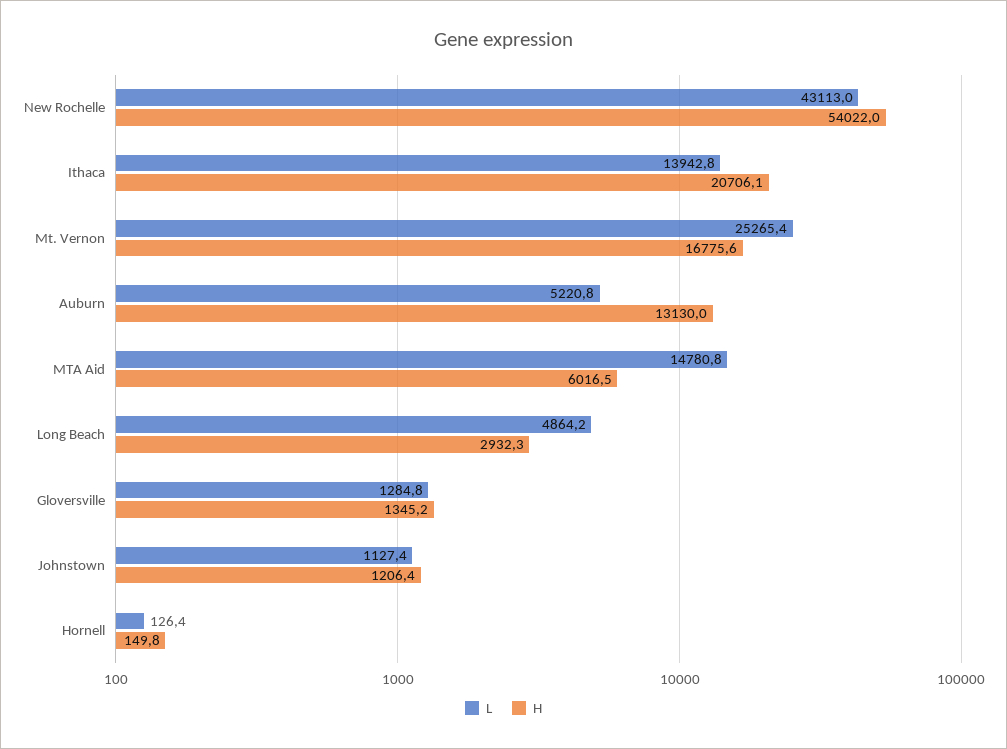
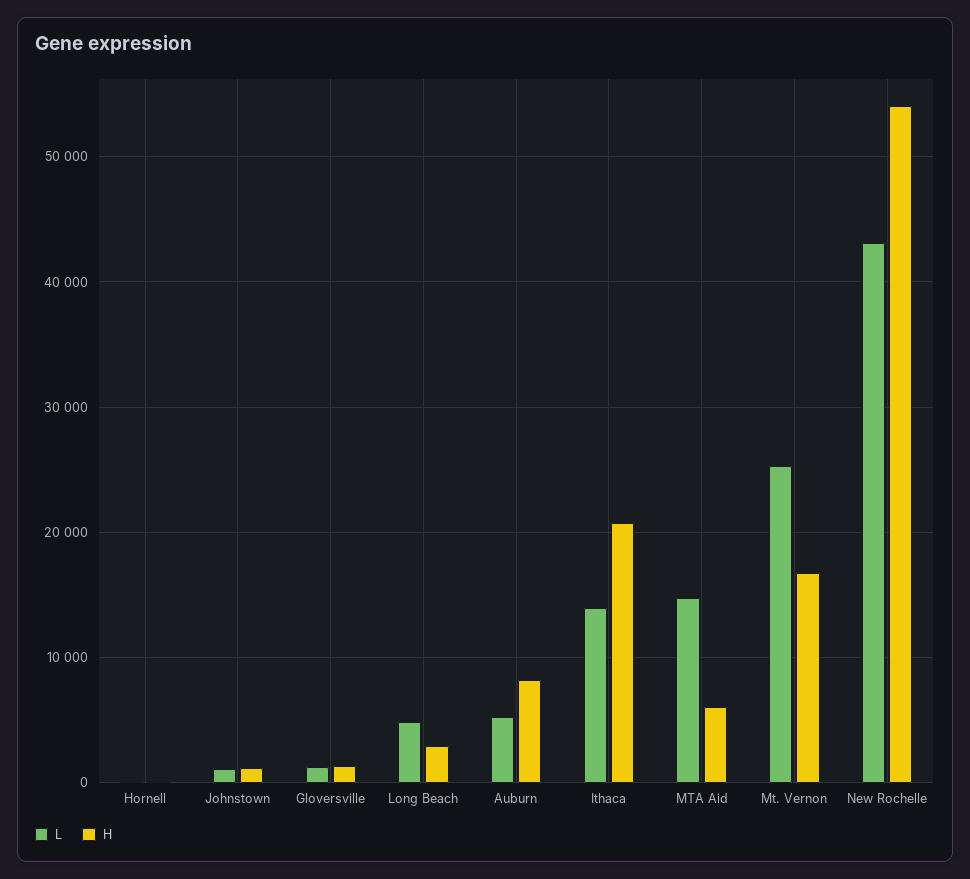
H, Auburn: 13130 -> 8000

